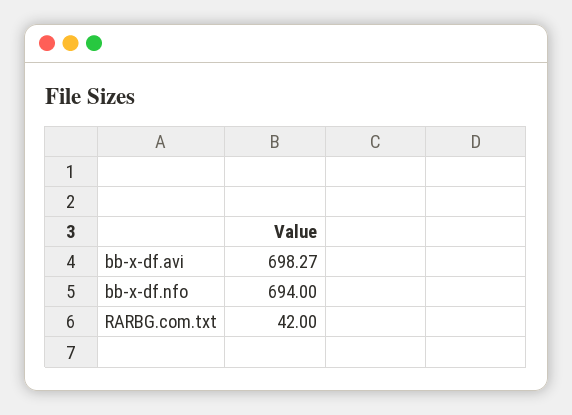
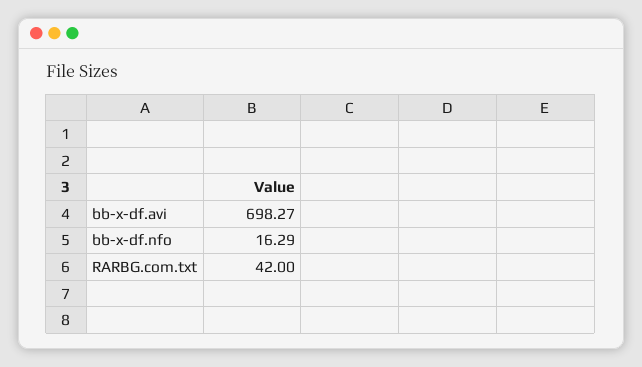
bb-x-df.nfo: 694 -> 16.29

